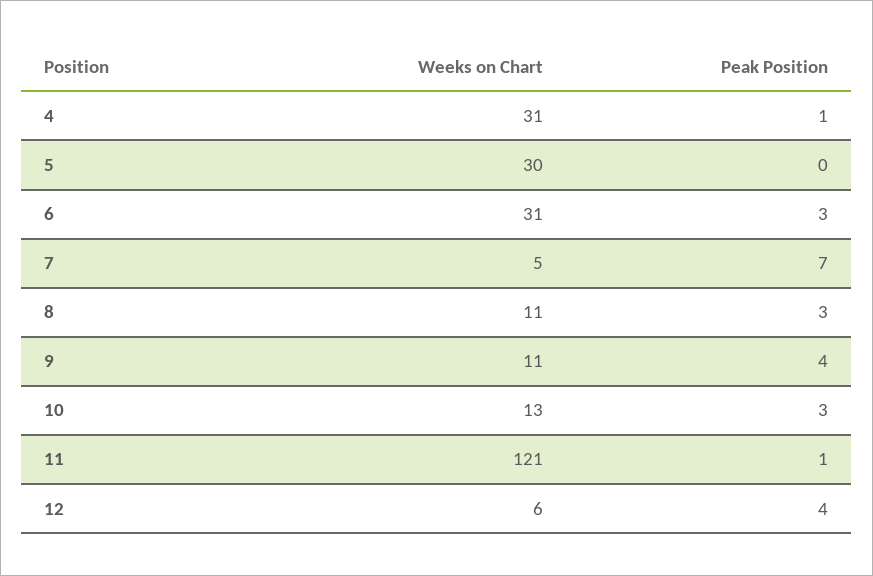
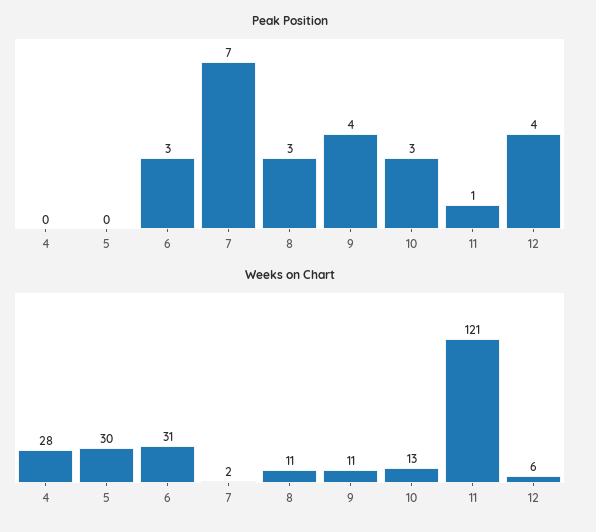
Weeks on Chart, 4: 31 -> 28
Peak Position, 4: 1 -> 0
Weeks on Chart, 7: 5 -> 2

